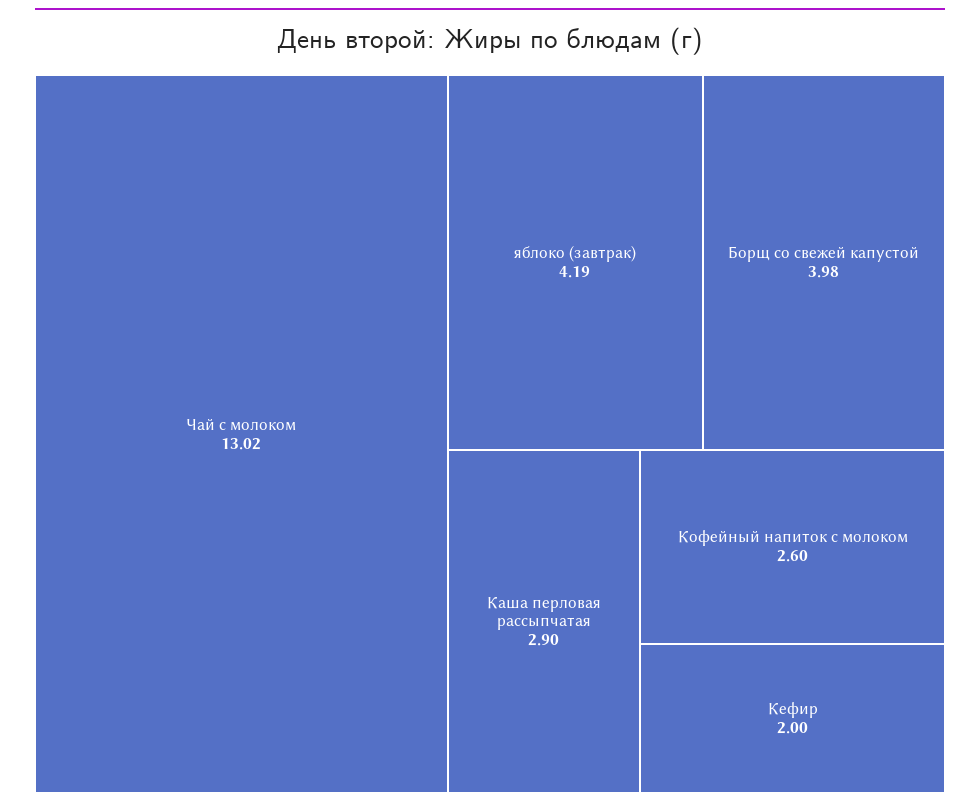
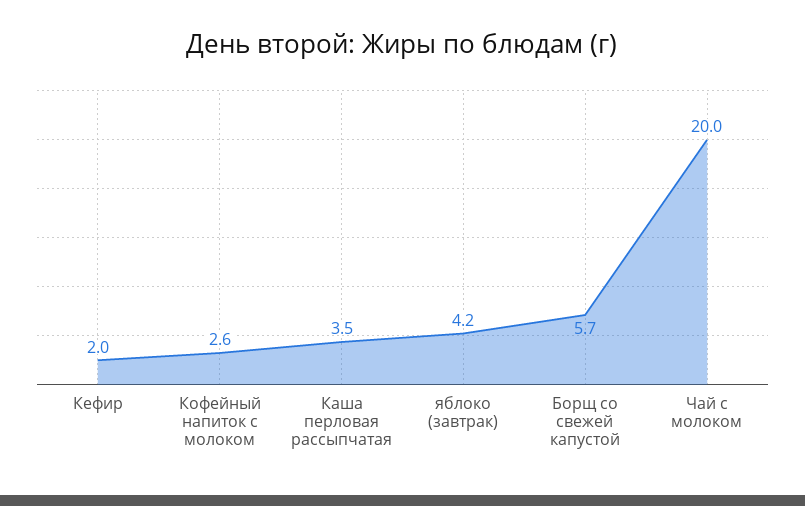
Чай с молоком: 13.02 -> 20
Борщ со свежей капустой: 3.98 -> 5.7
Каша перловая рассыпчатая: 2.9 -> 3.5

